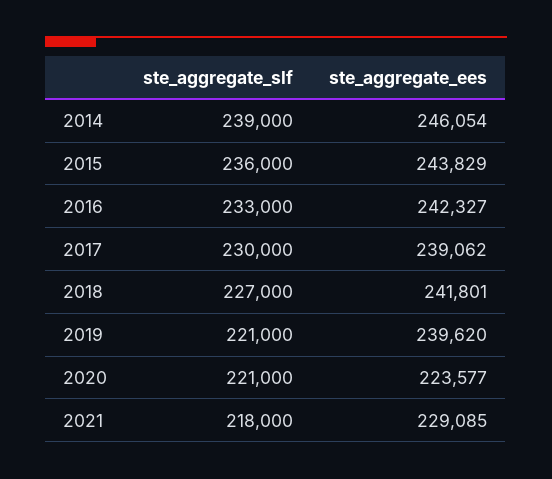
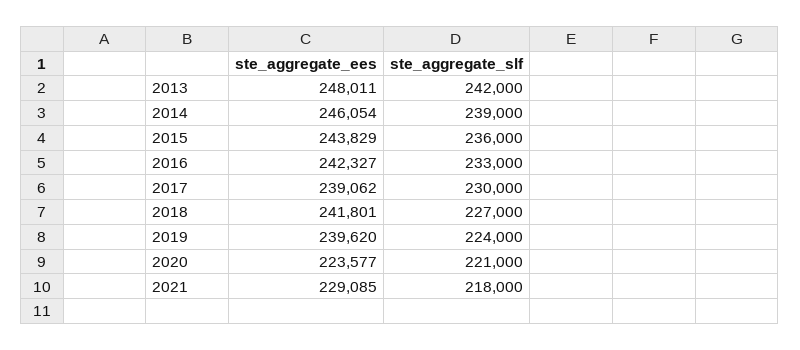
ste_aggregate_slf, 2019: 221000 -> 224000
ste_aggregate_ees, 2013: none -> 248011
ste_aggregate_slf, 2013: none -> 242000

